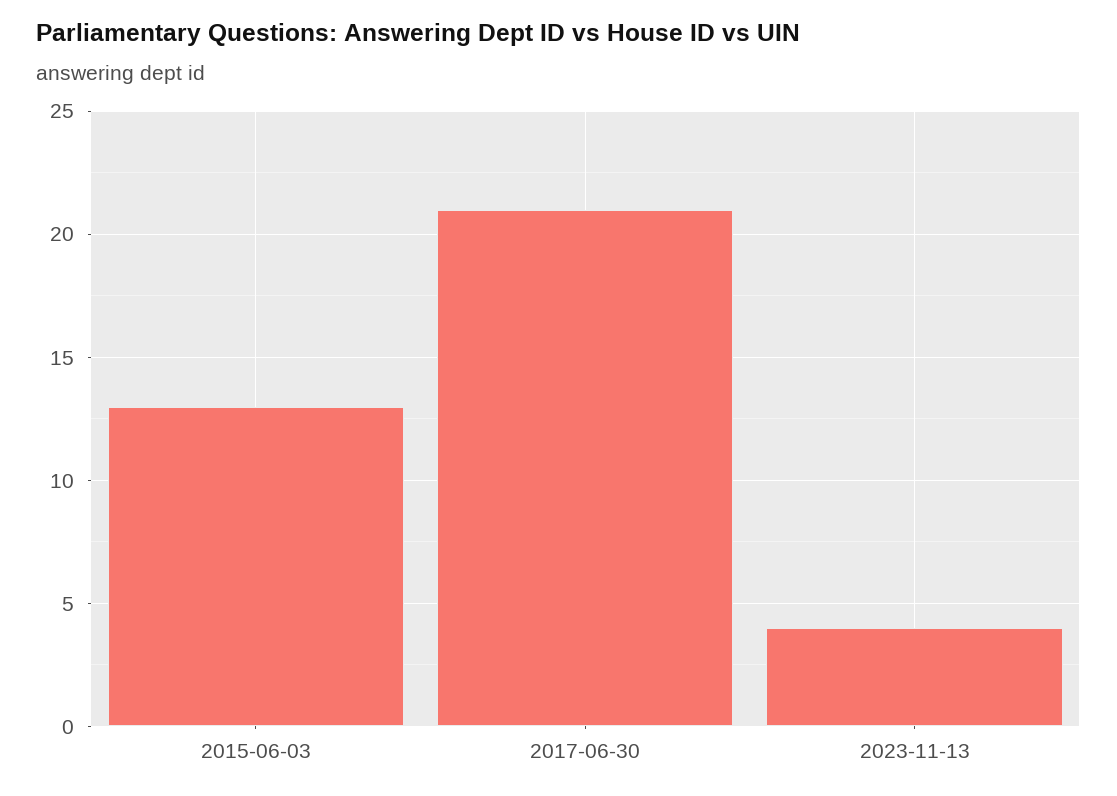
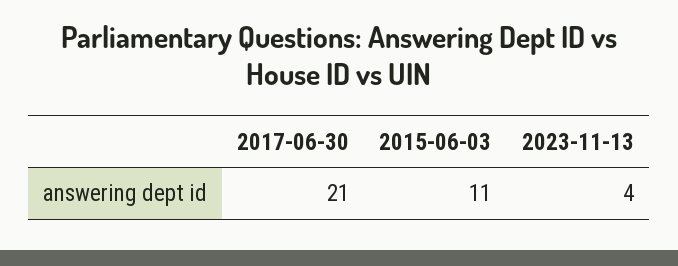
2015-06-03: 13 -> 11

